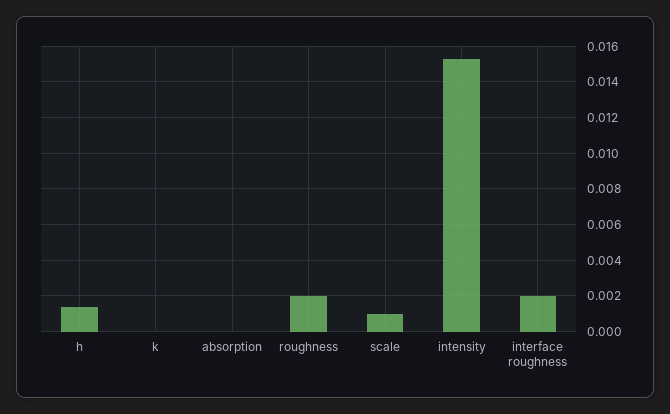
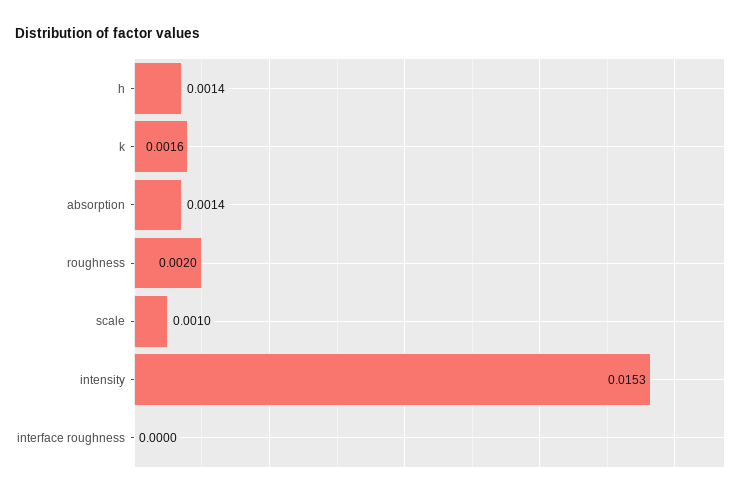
k: 0 -> 0.0016
absorption: 0 -> 0.0014
interface roughness: 0.002 -> 0

